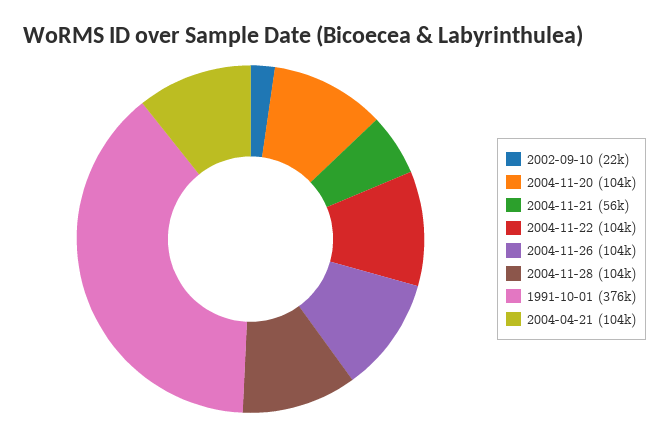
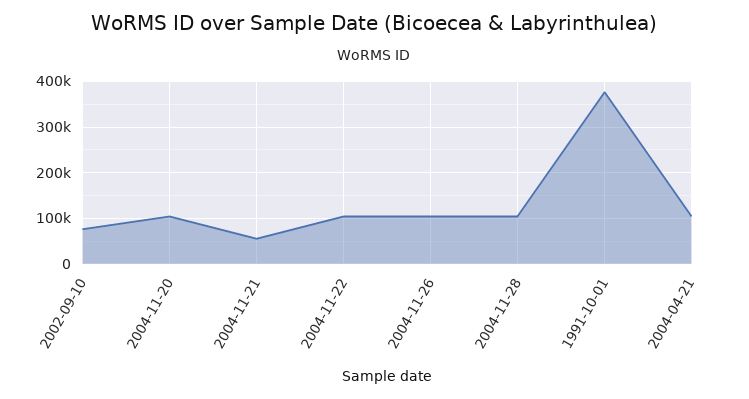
2002-09-10: 22000 -> 80000

